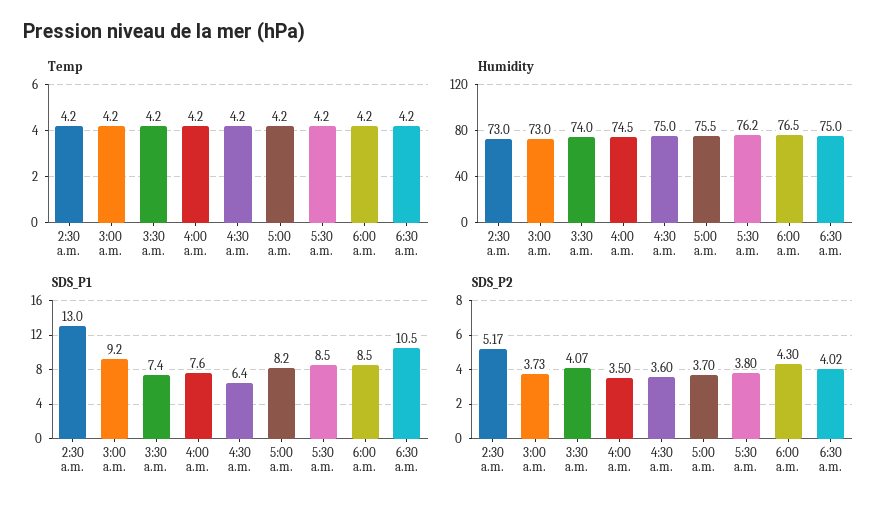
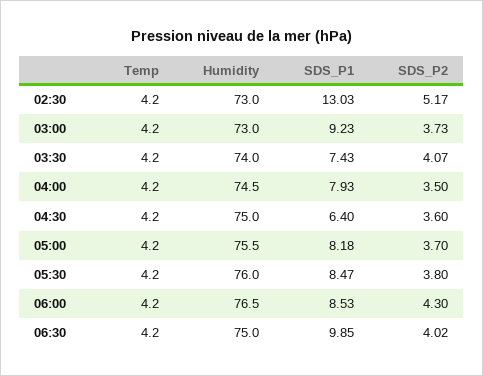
Humidity, 5:30 a.m.: 76.2 -> 76
SDS_P1, 4:00 a.m.: 7.6 -> 7.93
SDS_P1, 6:30 a.m.: 10.5 -> 9.85

